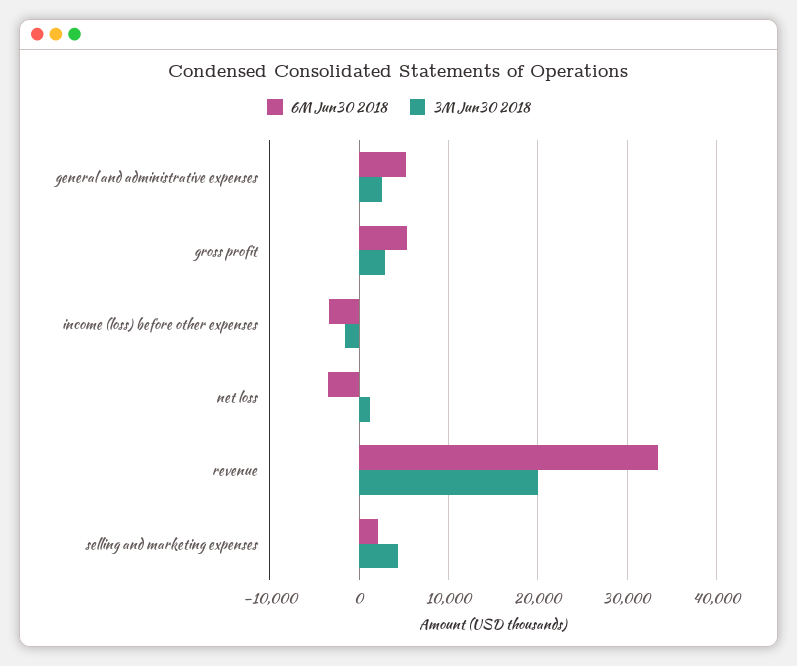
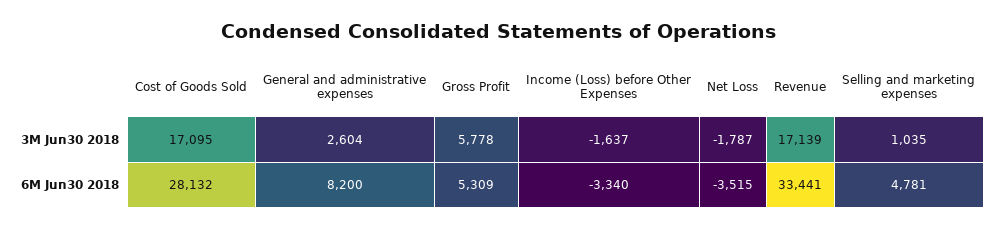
6M Jun30 2018, general and administrative expenses: 5000 -> 8200
3M Jun30 2018, gross profit: 3000 -> 5778
3M Jun30 2018, net loss: 1000 -> -1787
3M Jun30 2018, revenue: 20000 -> 17139
6M Jun30 2018, selling and marketing expenses: 2000 -> 4781
3M Jun30 2018, selling and marketing expenses: 4000 -> 1035
3M Jun30 2018, Cost of Goods Sold: none -> 17095
6M Jun30 2018, Cost of Goods Sold: none -> 28132

